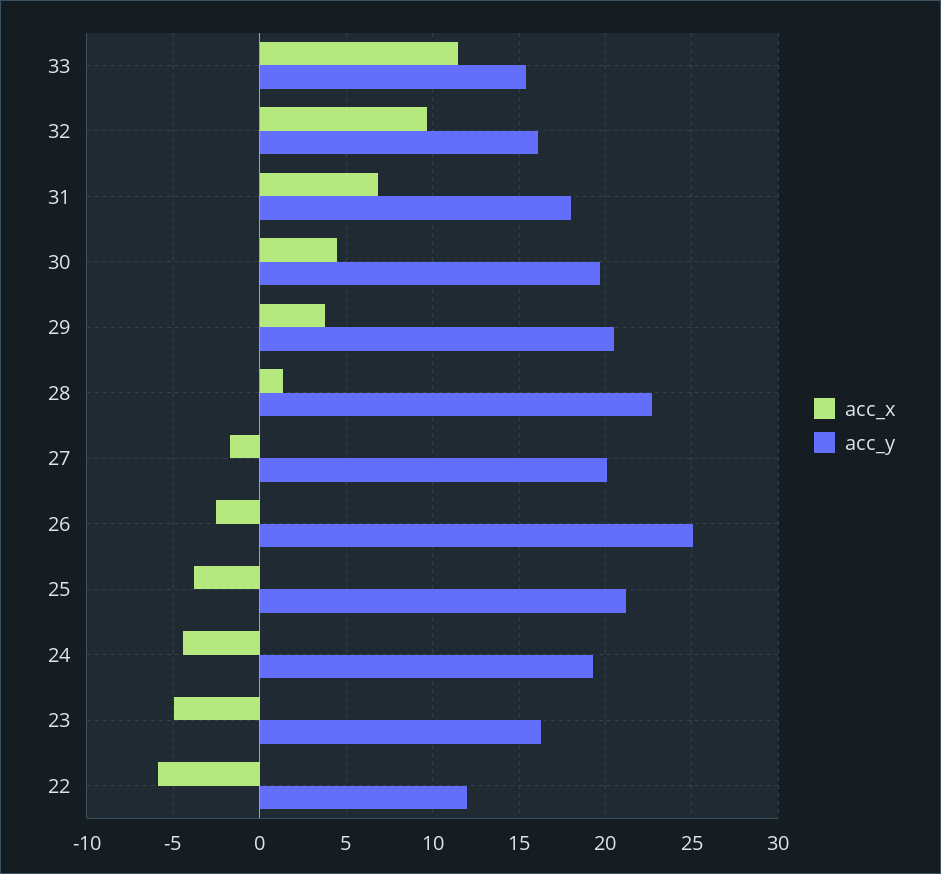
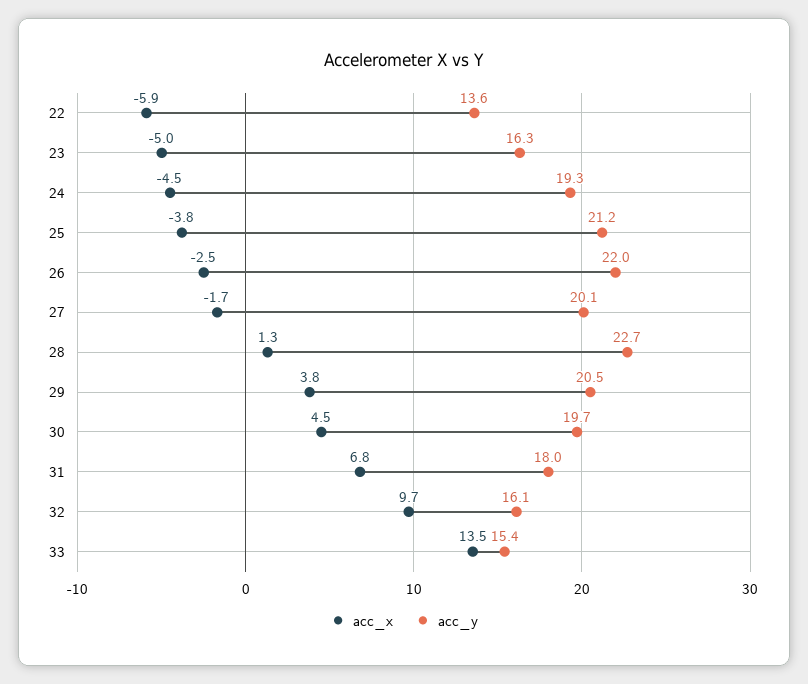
acc_x, 33: 11.5 -> 13.5
acc_y, 26: 25 -> 22
acc_y, 22: 12 -> 13.6

